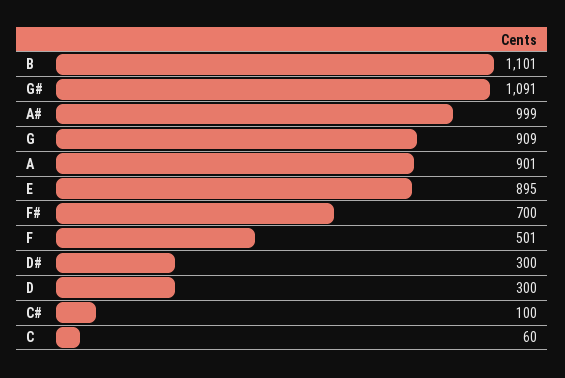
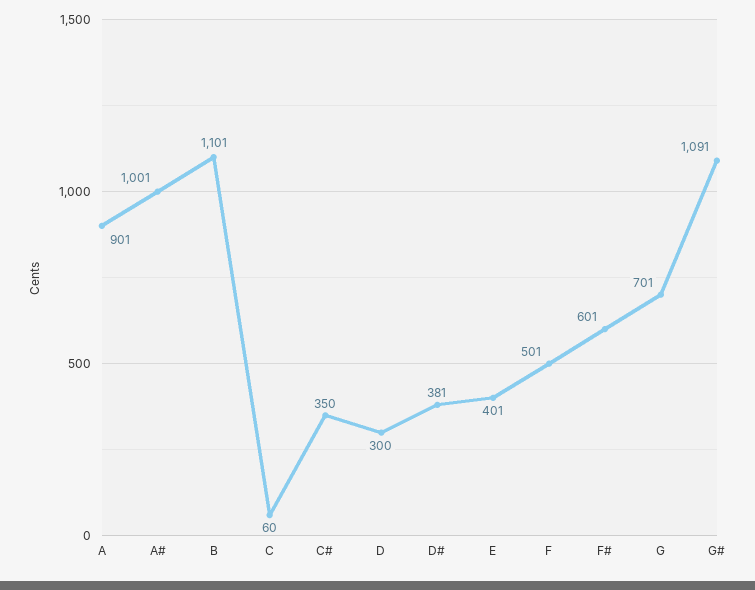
A#: 999 -> 1001
G: 909 -> 701
E: 895 -> 401
F#: 700 -> 601
D#: 300 -> 381
C#: 100 -> 350

